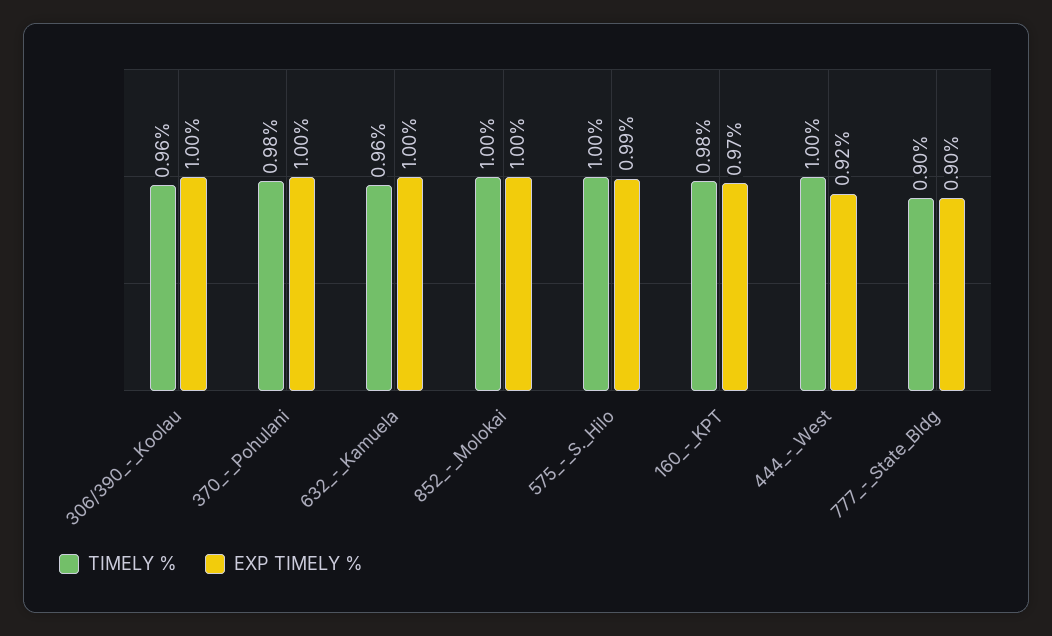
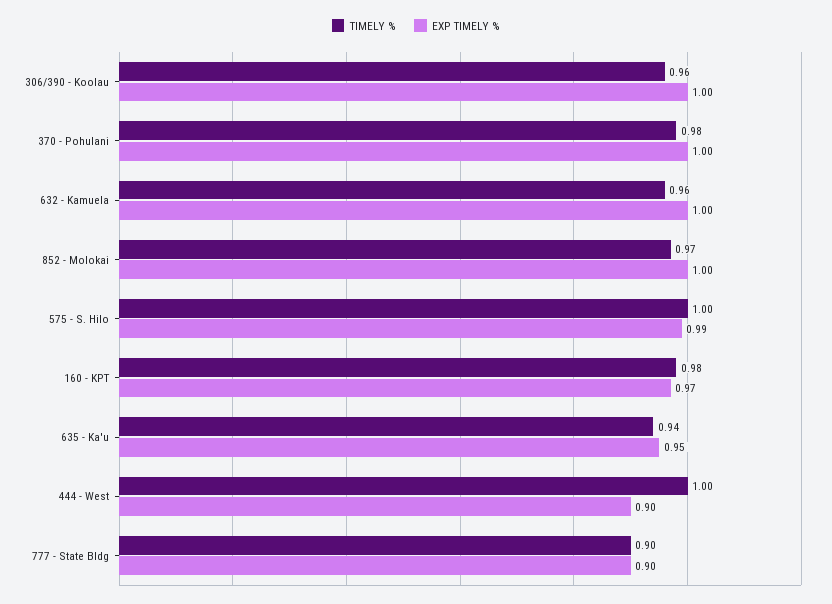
TIMELY %, 852_-_Molokai: 1 -> 0.97
EXP TIMELY %, 444_-_West: 0.92 -> 0.9
TIMELY %, 635 - Ka'u: none -> 0.94
EXP TIMELY %, 635 - Ka'u: none -> 0.95

